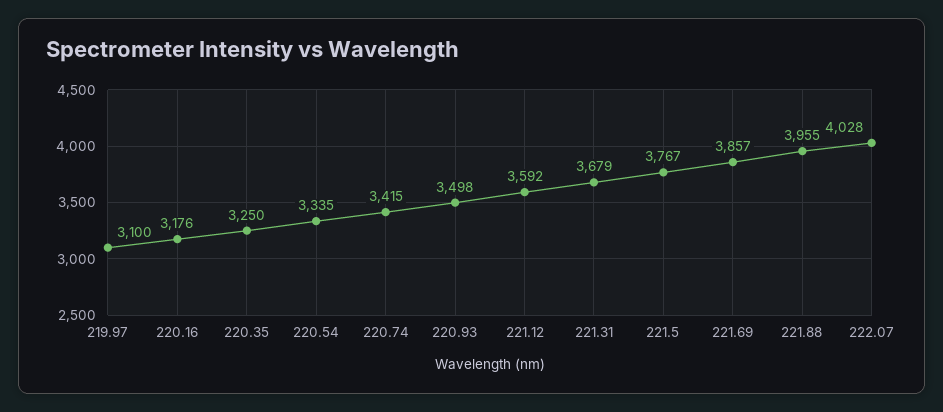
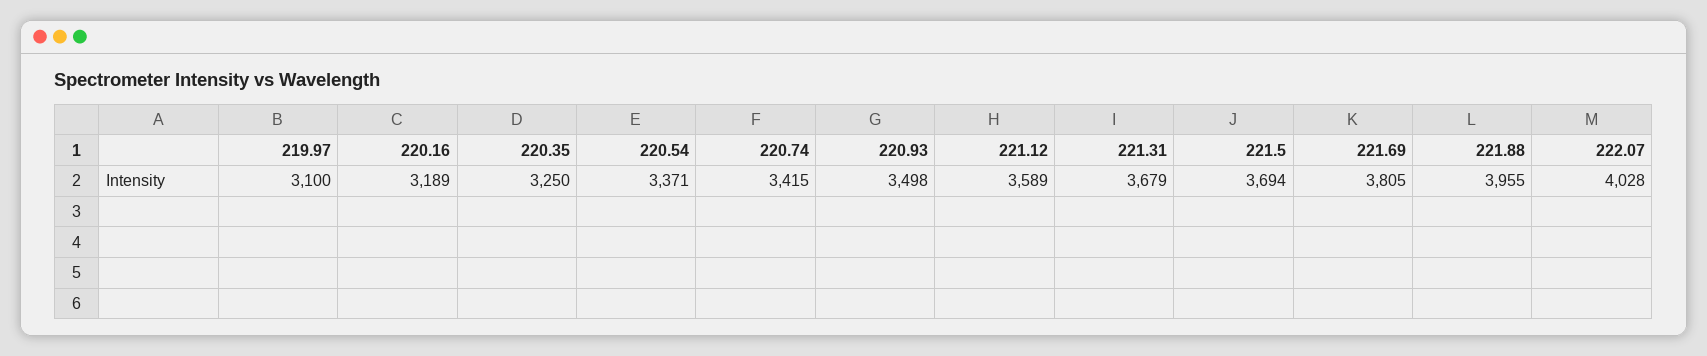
220.16: 3176 -> 3189
220.54: 3335 -> 3371
221.12: 3592 -> 3589
221.5: 3767 -> 3694
221.69: 3857 -> 3805

